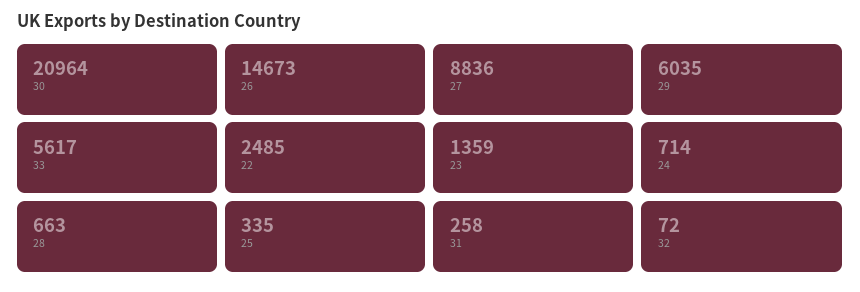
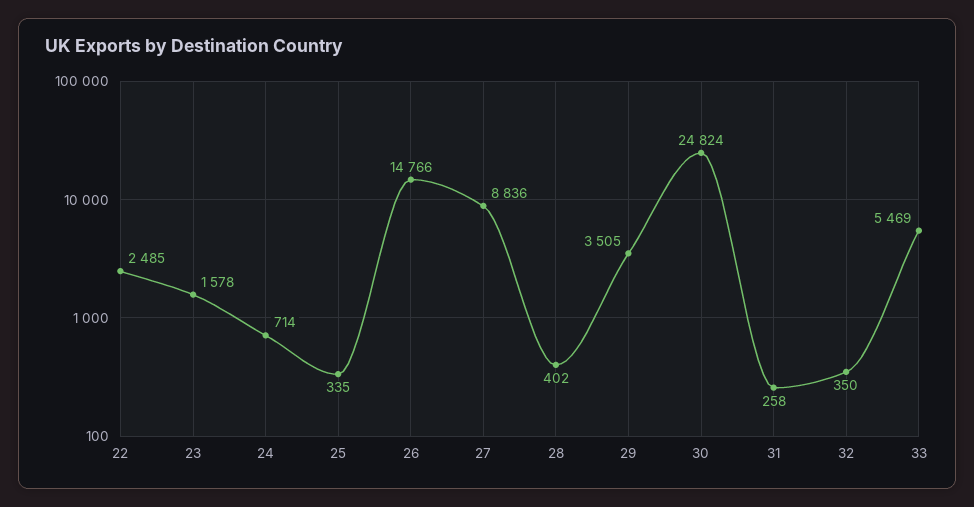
30: 20964 -> 24824
26: 14673 -> 14766
29: 6035 -> 3505
33: 5617 -> 5469
23: 1359 -> 1578
28: 663 -> 402
32: 72 -> 350

